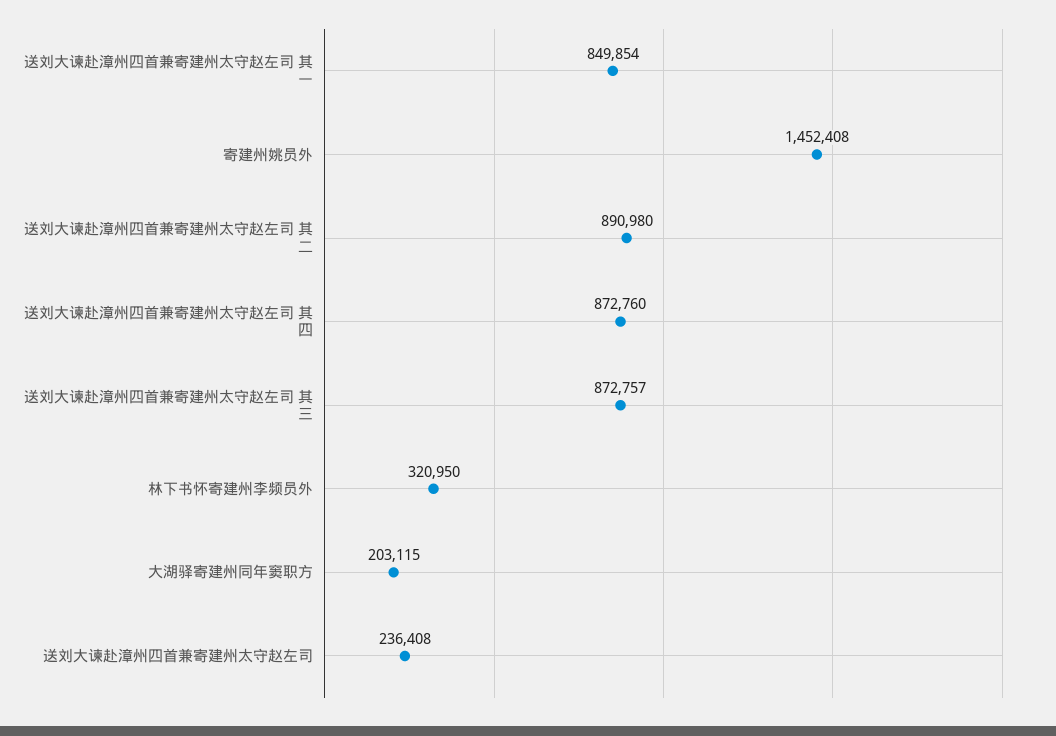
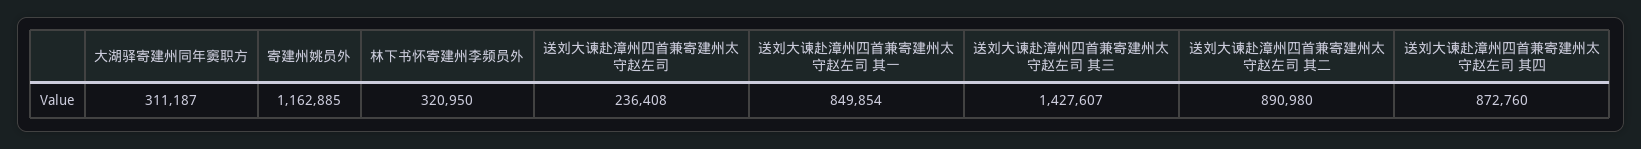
寄建州姚员外: 1452408 -> 1162885
送刘大谏赴漳州四首兼寄建州太守赵左司 其三: 872757 -> 1427607
大湖驿寄建州同年窦职方: 203115 -> 311187

